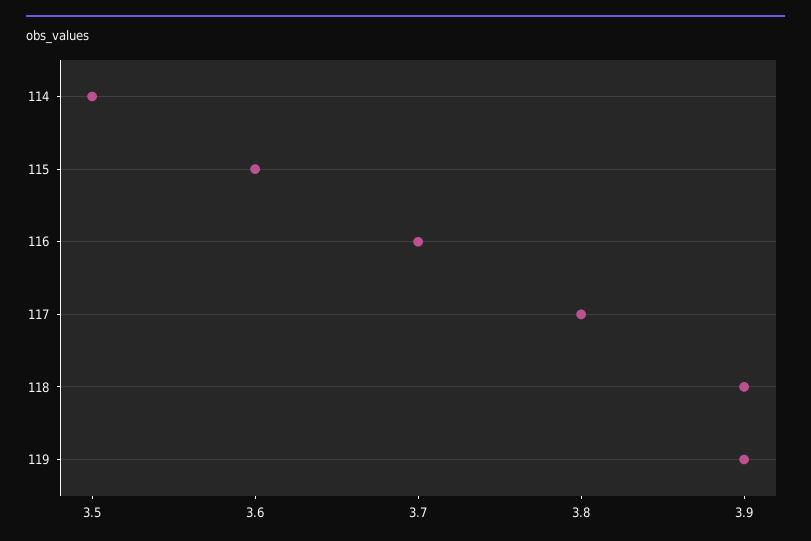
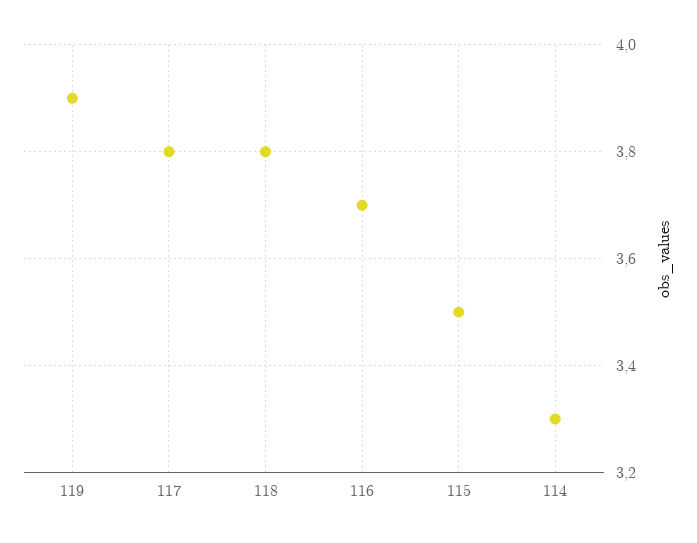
114: 3.5 -> 3.3
115: 3.6 -> 3.5
118: 3.9 -> 3.8

